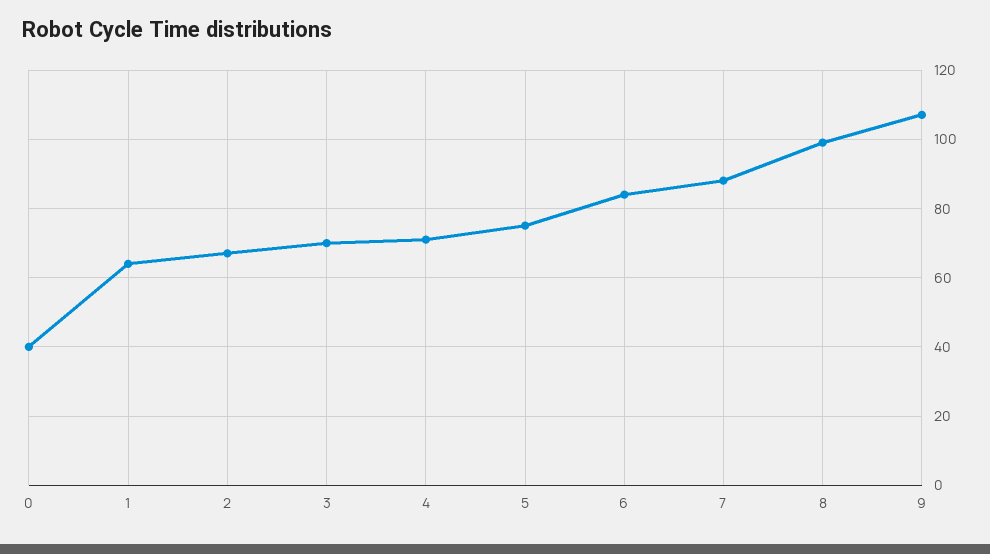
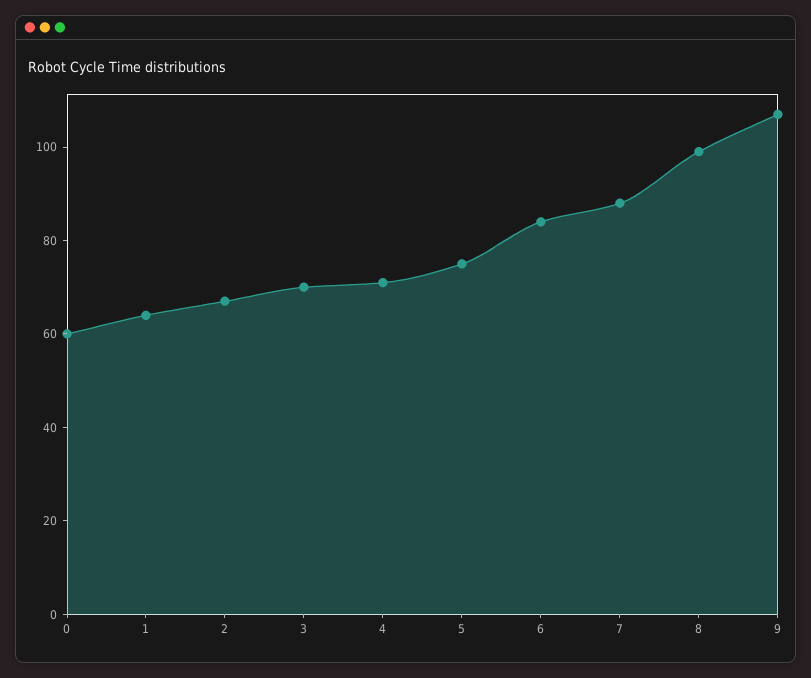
0: 40 -> 60

